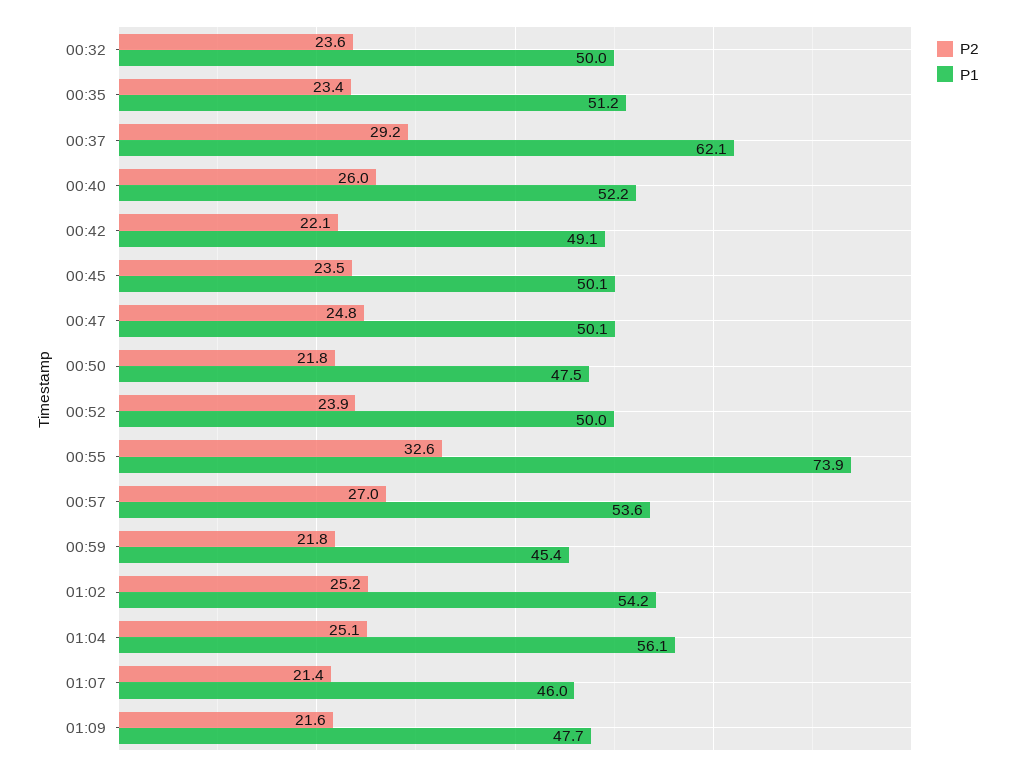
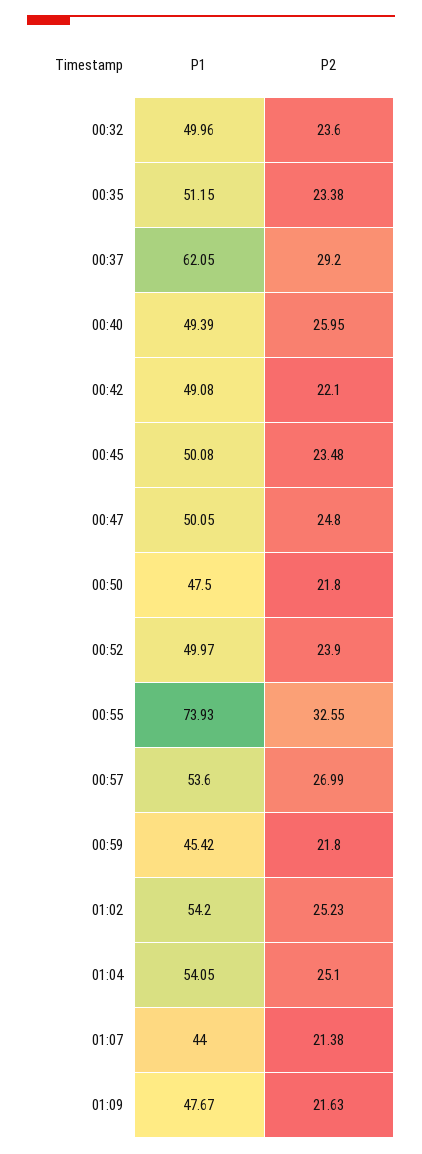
P1, 00:40: 52.2 -> 49.39
P1, 01:04: 56.1 -> 54.05
P1, 01:07: 46 -> 44

